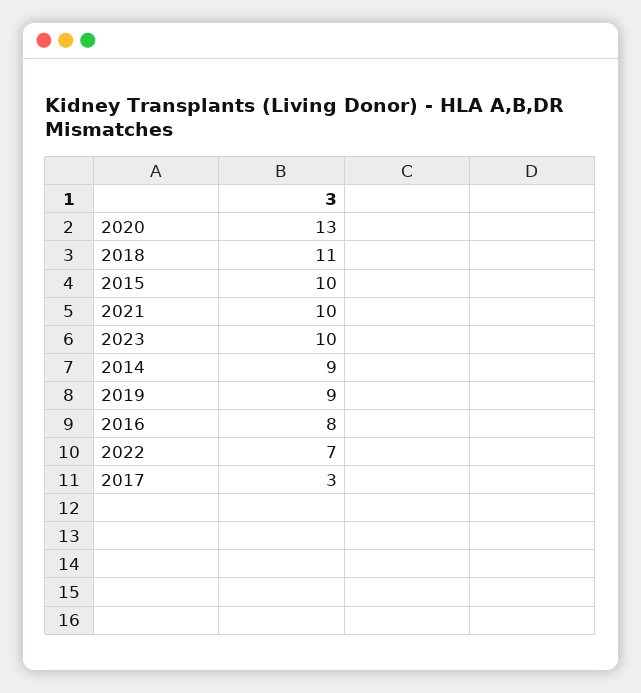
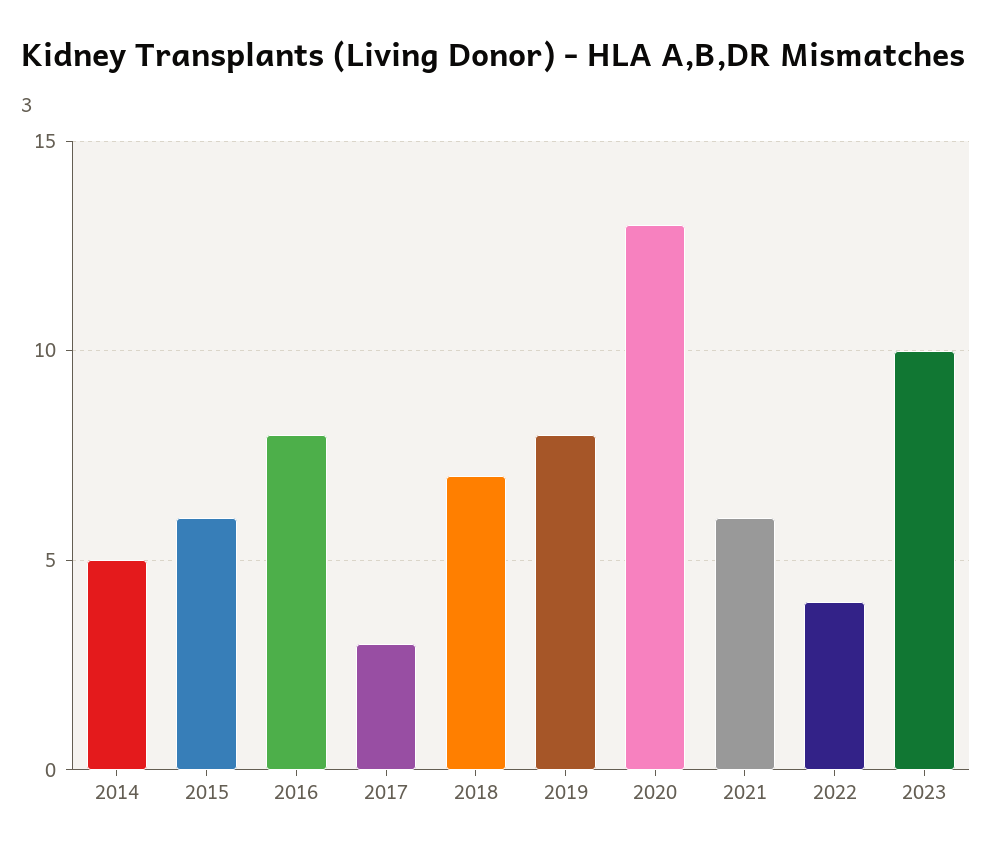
2018: 11 -> 7
2015: 10 -> 6
2021: 10 -> 6
2014: 9 -> 5
2019: 9 -> 8
2022: 7 -> 4

